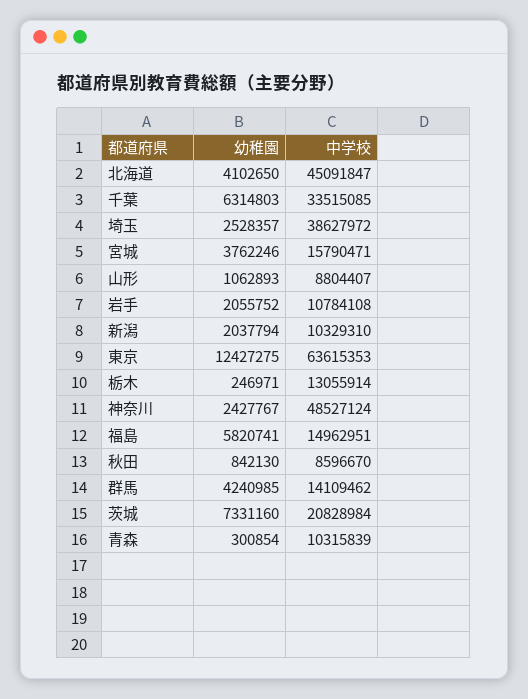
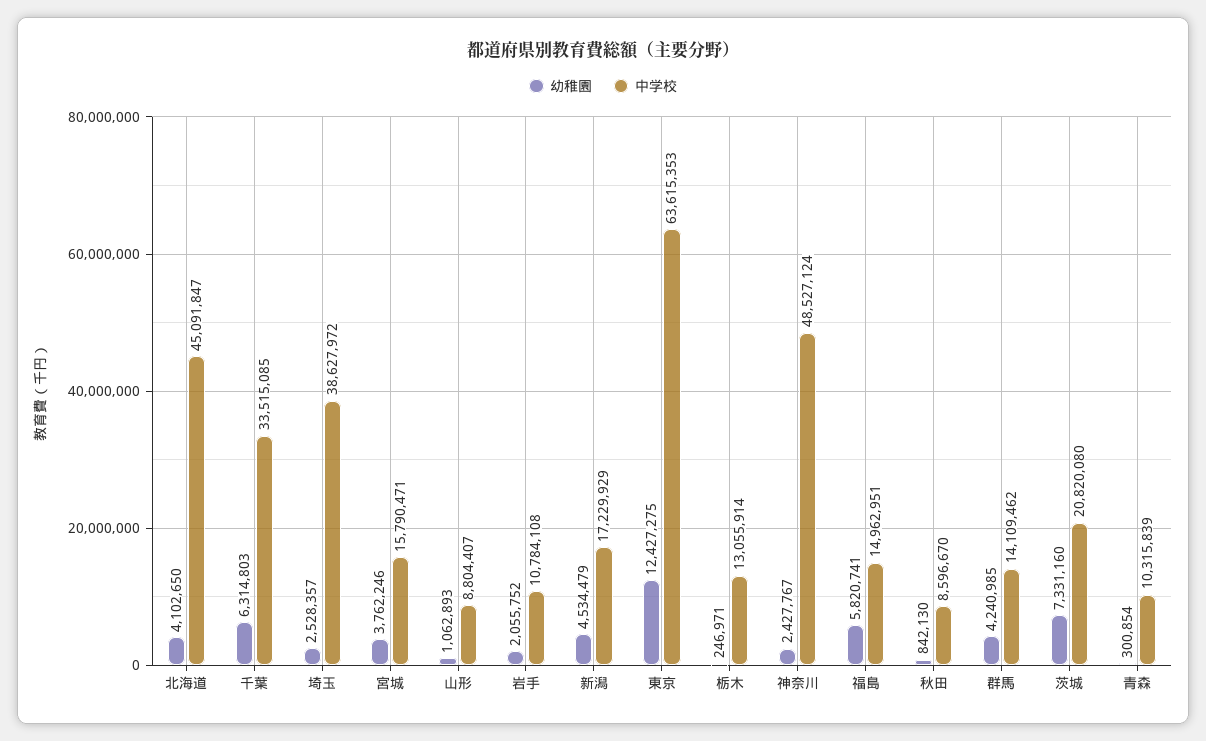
幼稚園, 新潟: 2037794 -> 4534479
中学校, 新潟: 10329310 -> 17229929
中学校, 茨城: 20828984 -> 20820080

